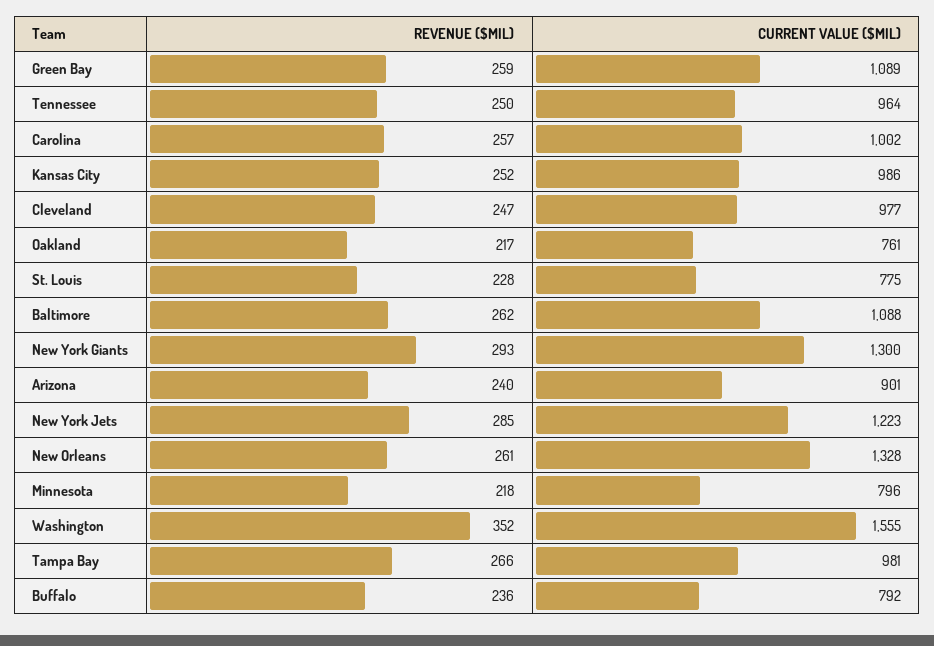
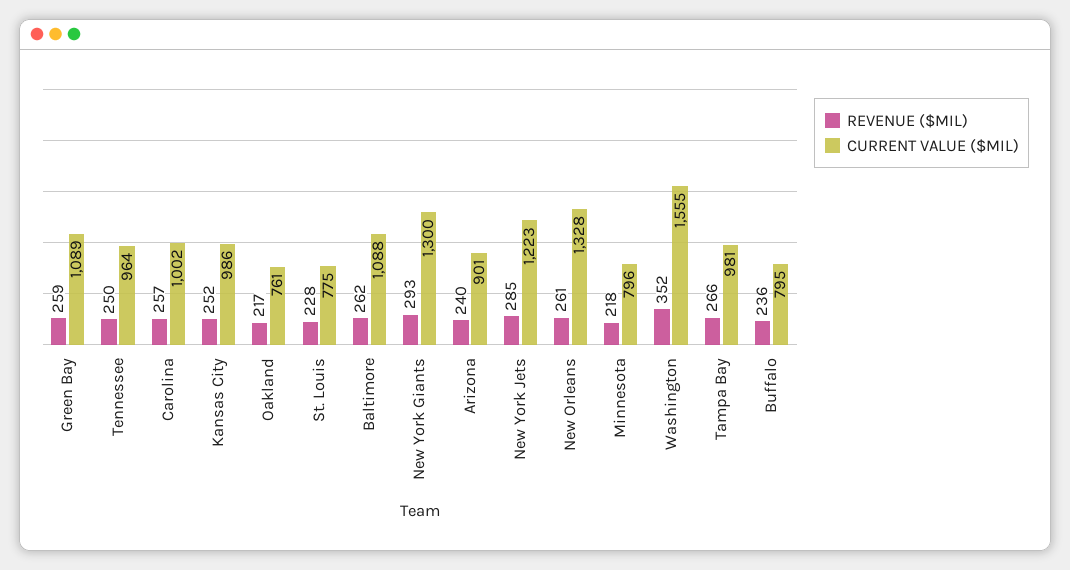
REVENUE ($MIL), Cleveland: 247 -> none
CURRENT VALUE ($MIL), Cleveland: 977 -> none
CURRENT VALUE ($MIL), Buffalo: 792 -> 795

